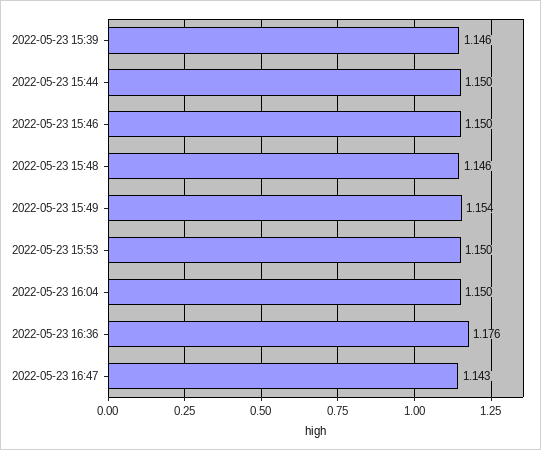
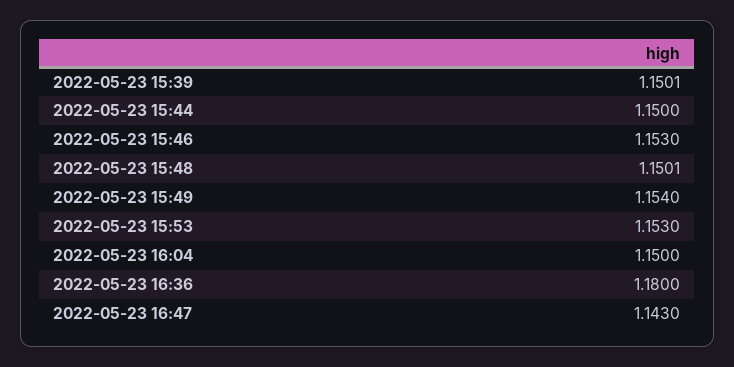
2022-05-23 15:39: 1.146 -> 1.1501
2022-05-23 15:46: 1.15 -> 1.153
2022-05-23 15:48: 1.146 -> 1.1501
2022-05-23 15:53: 1.15 -> 1.153
2022-05-23 16:36: 1.176 -> 1.18

